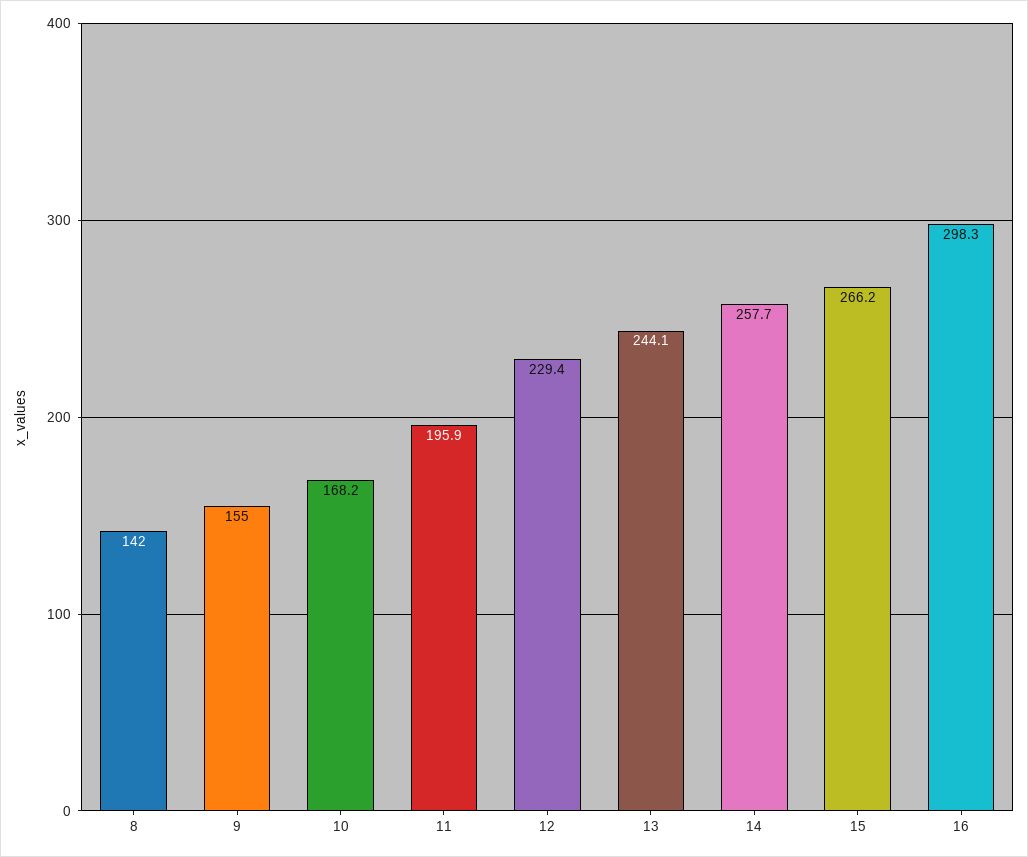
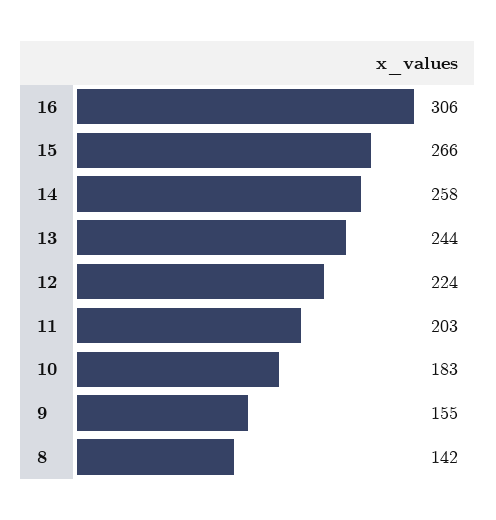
10: 168.2 -> 183
11: 195.9 -> 203
12: 229.4 -> 224
16: 298.3 -> 306

